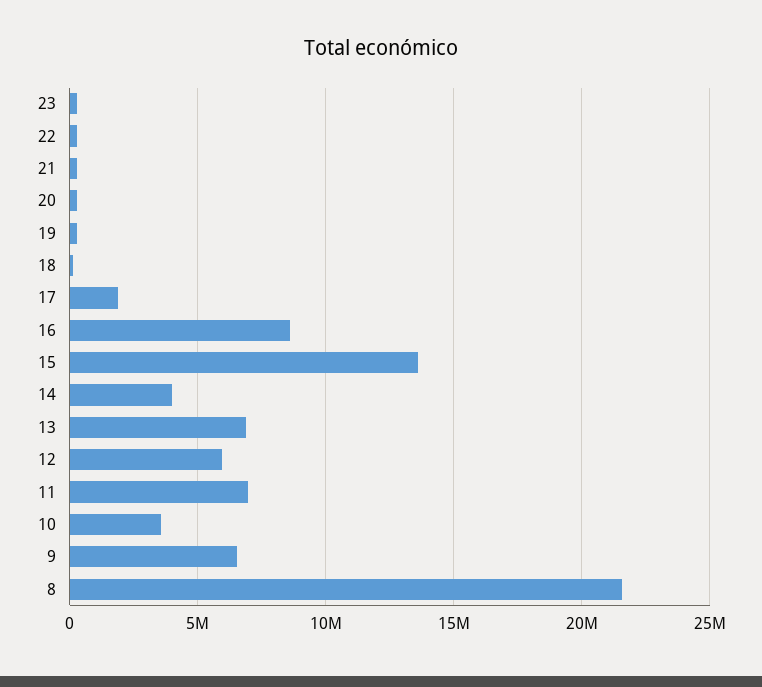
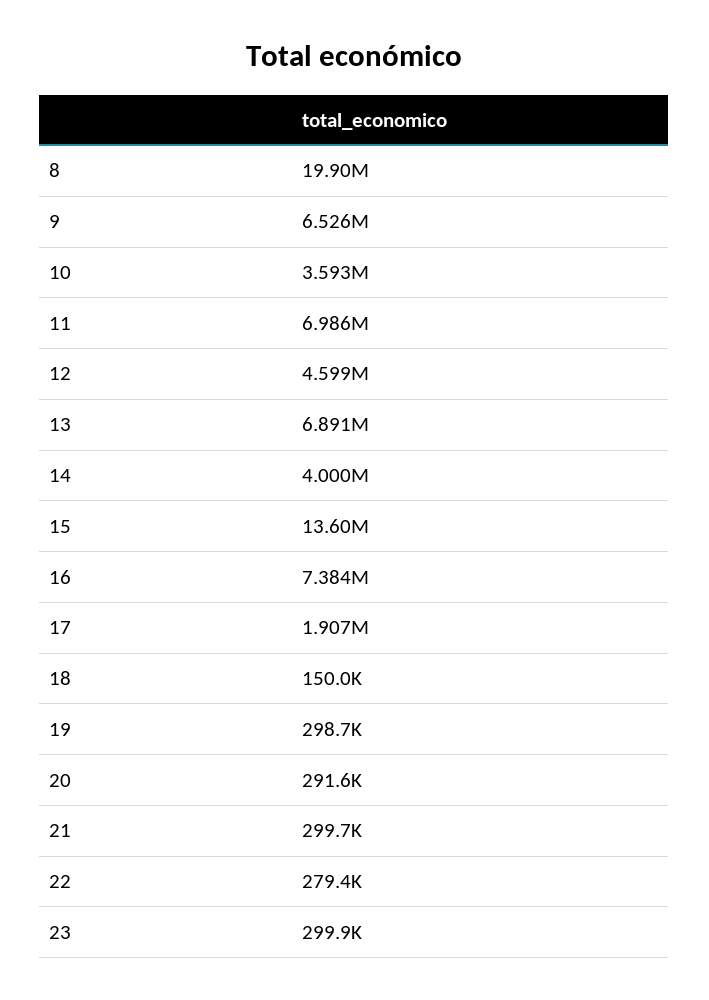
16: 8500000 -> 7384000
12: 6000000 -> 4599000
8: 21500000 -> 19900000

